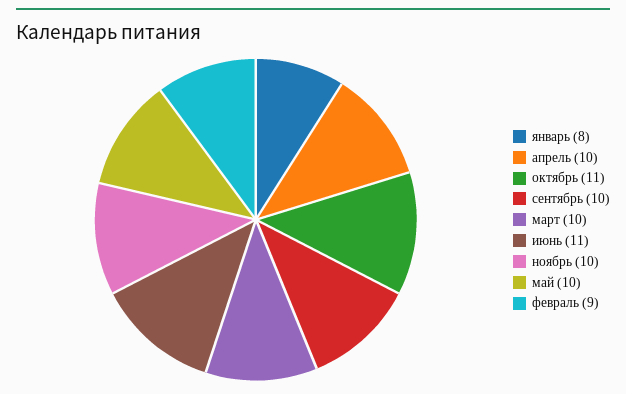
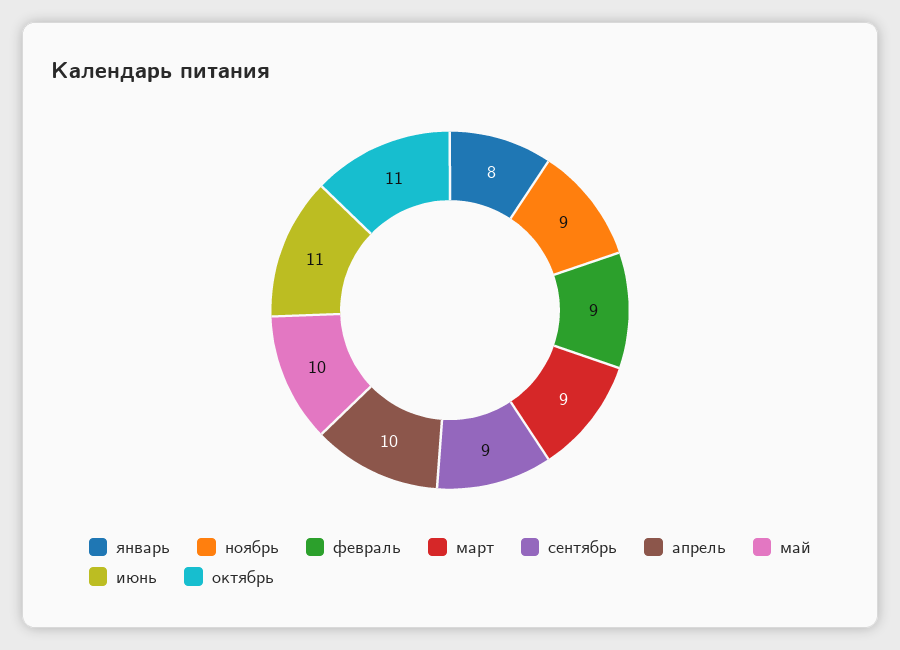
сентябрь: 10 -> 9
март: 10 -> 9
ноябрь: 10 -> 9

